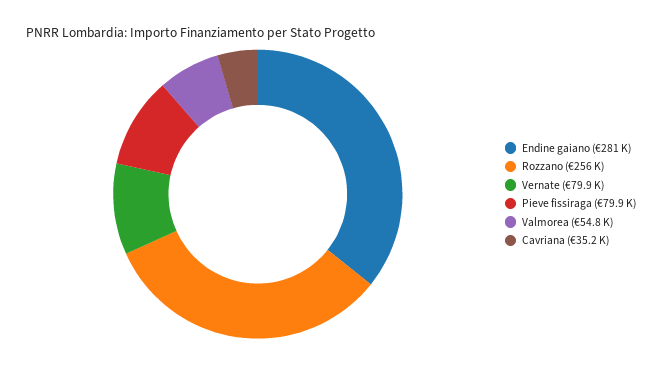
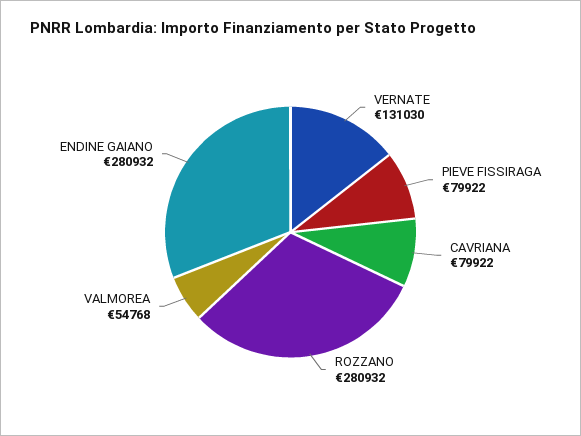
Rozzano: 256000 -> 280932
Vernate: 79900 -> 131030
Cavriana: 35200 -> 79922

